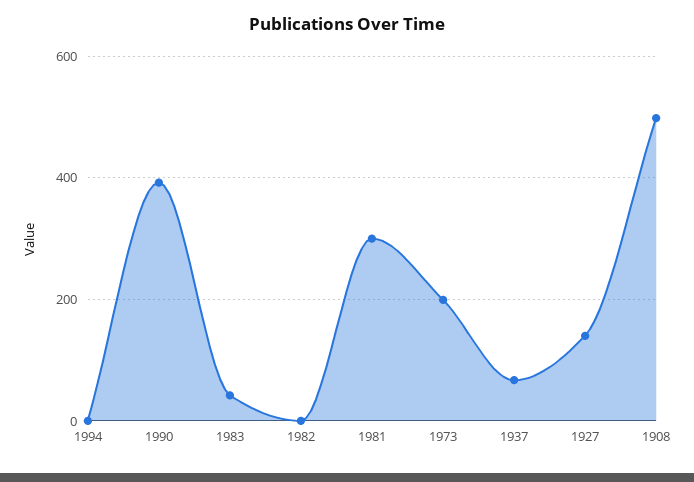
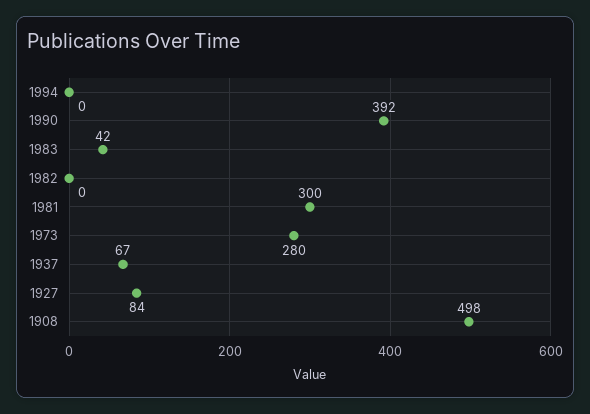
1973: 200 -> 280
1927: 140 -> 84

